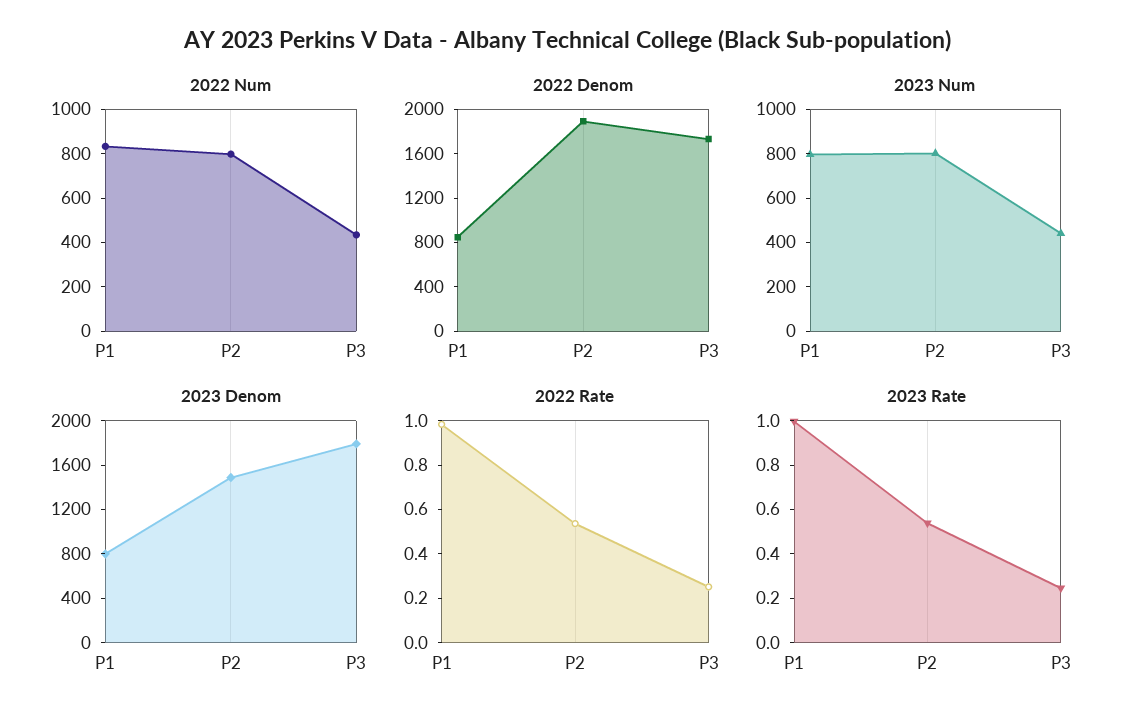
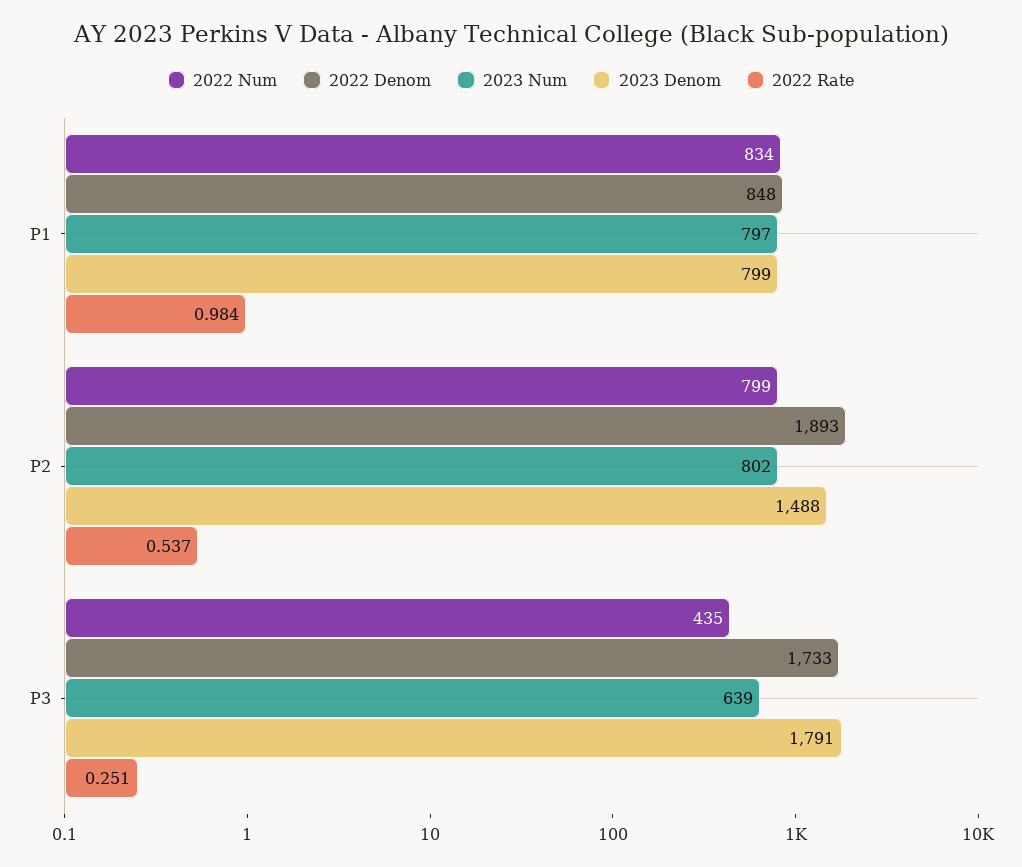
2023 Num, P3: 450 -> 639
2023 Rate, P1: 1 -> none
2023 Rate, P2: 0.55 -> none
2023 Rate, P3: 0.25 -> none

